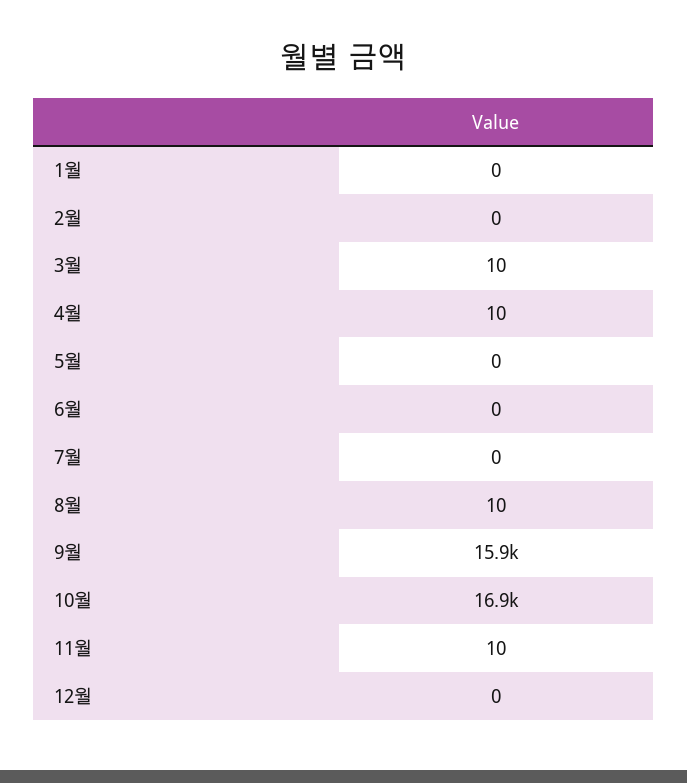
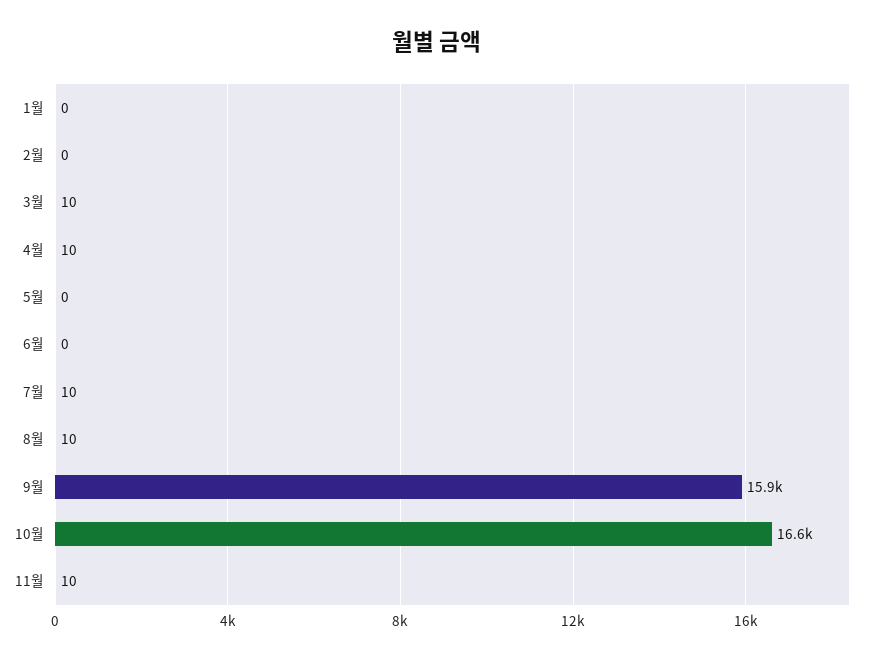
7월: 0 -> 10
10월: 16900 -> 16600
12월: 0 -> none

